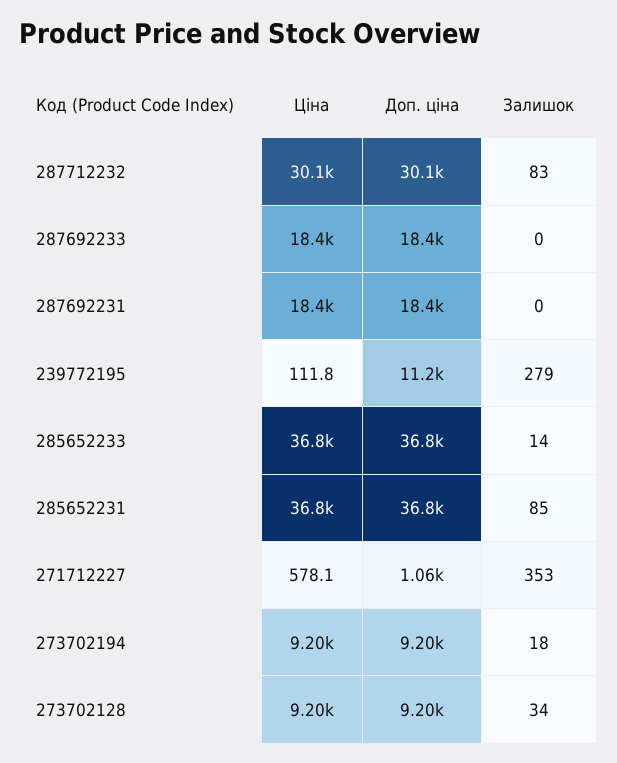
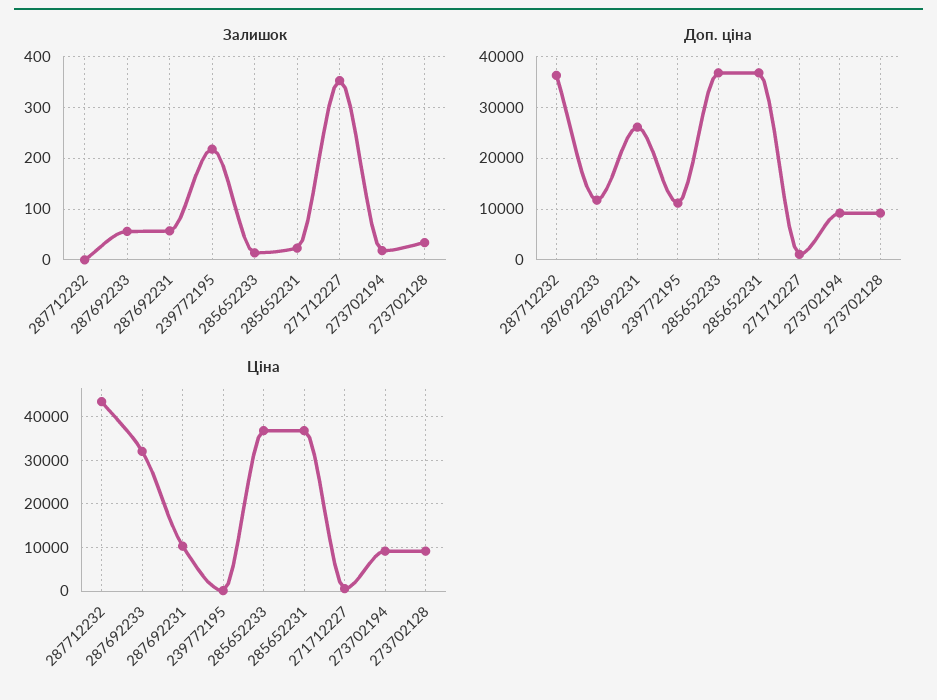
Ціна, 287712232: 30100 -> 44000
Доп. ціна, 287712232: 30100 -> 36000
Залишок, 287712232: 83 -> 0
Ціна, 287692233: 18400 -> 32000
Доп. ціна, 287692233: 18400 -> 12000
Залишок, 287692233: 0 -> 60
Ціна, 287692231: 18400 -> 10000
Доп. ціна, 287692231: 18400 -> 26000
Залишок, 287692231: 0 -> 60
Залишок, 239772195: 279 -> 220
Залишок, 285652231: 85 -> 20

